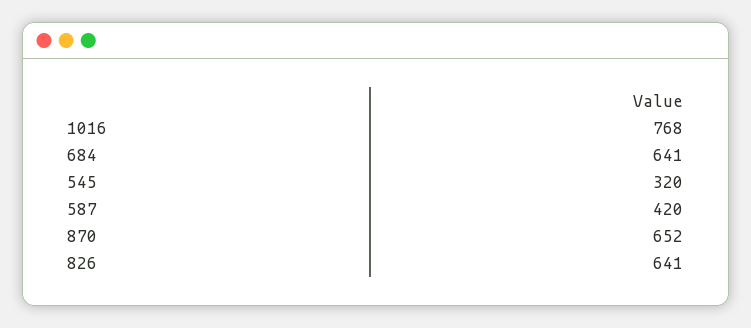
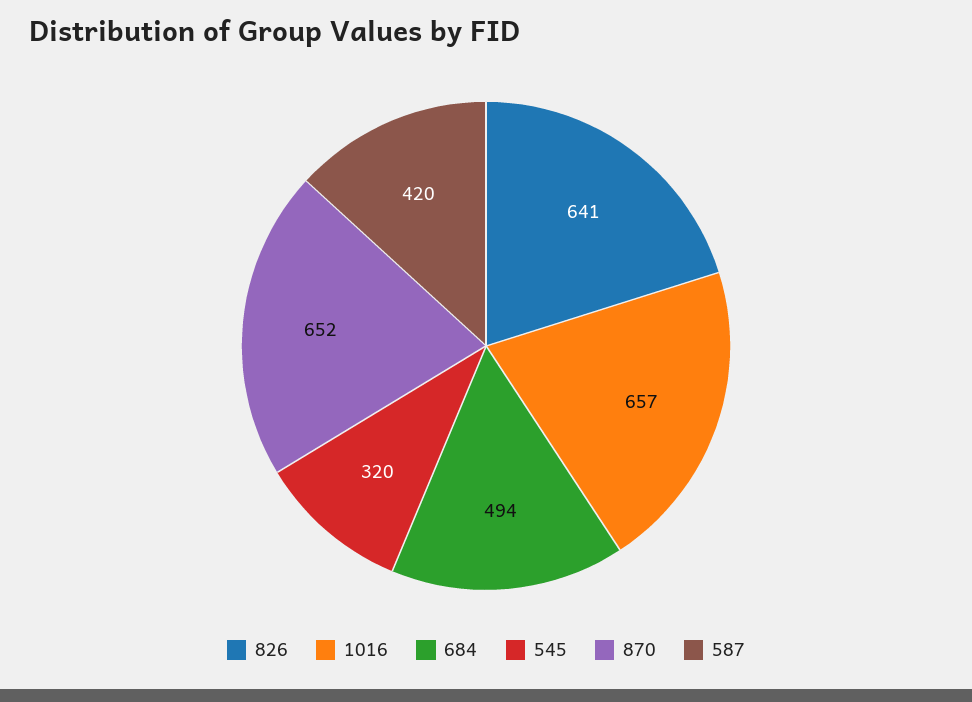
1016: 768 -> 657
684: 641 -> 494

